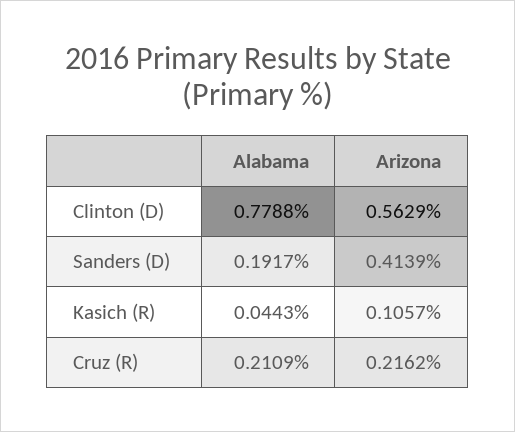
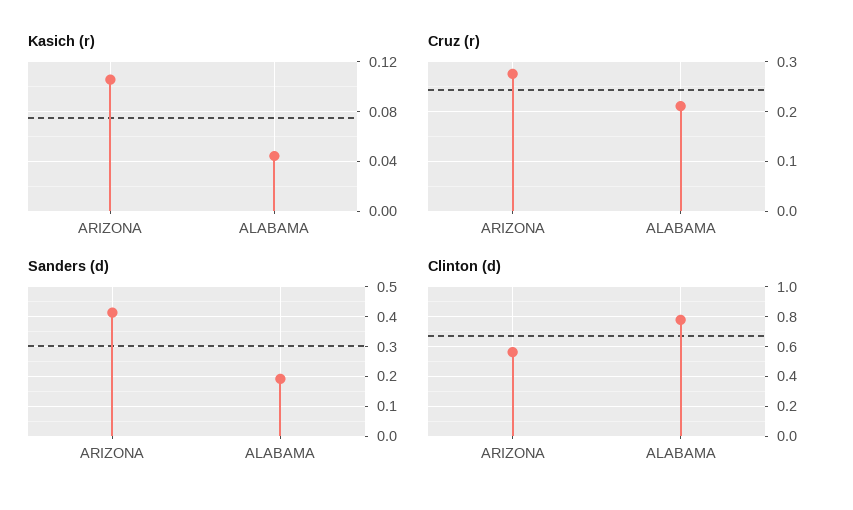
Cruz (R), Arizona: 0.2162 -> 0.28

